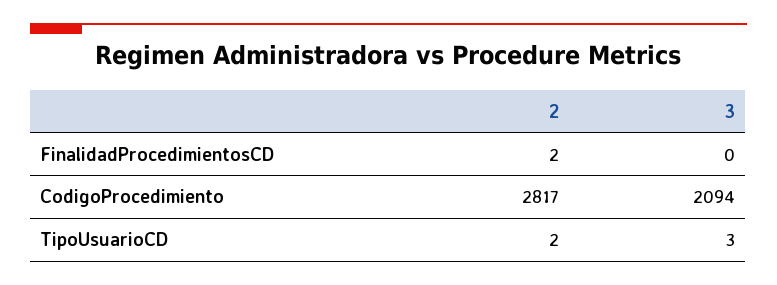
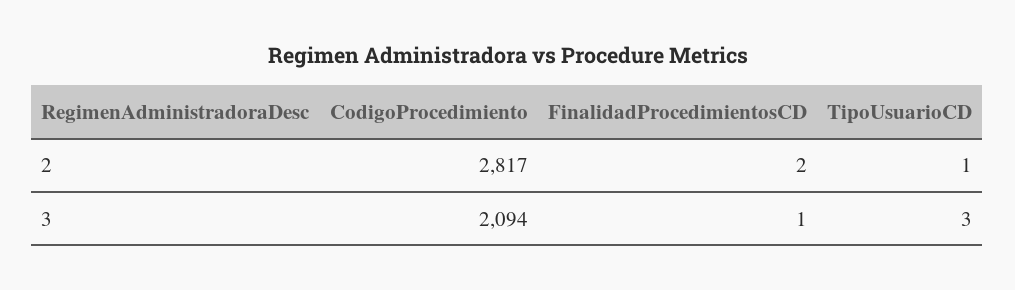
3, FinalidadProcedimientosCD: 0 -> 1
2, TipoUsuarioCD: 2 -> 1

